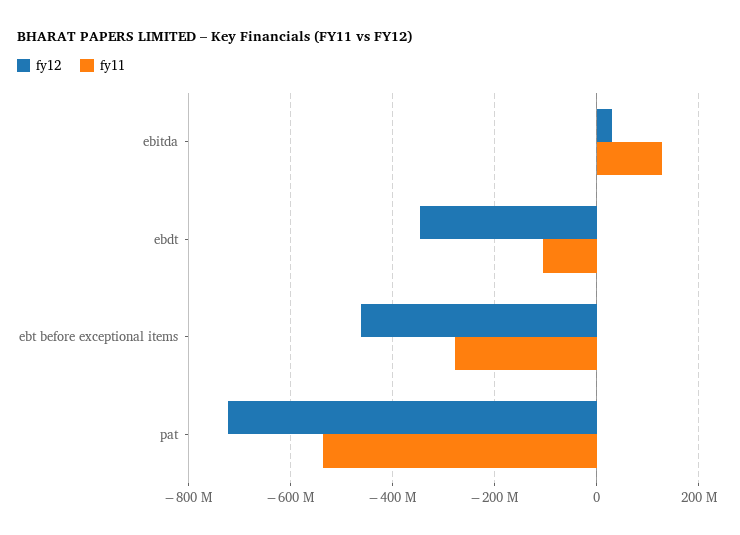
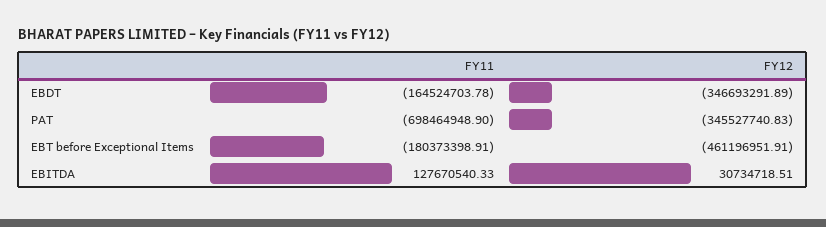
fy11, ebdt: -100000000 -> -164524703.78
fy11, ebt before exceptional items: -280000000 -> -180373398.91
fy12, pat: -720000000 -> -345527740.83
fy11, pat: -540000000 -> -698464948.9

